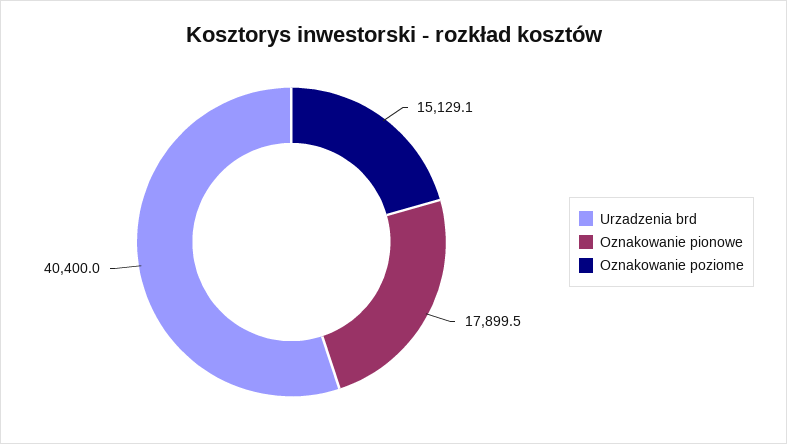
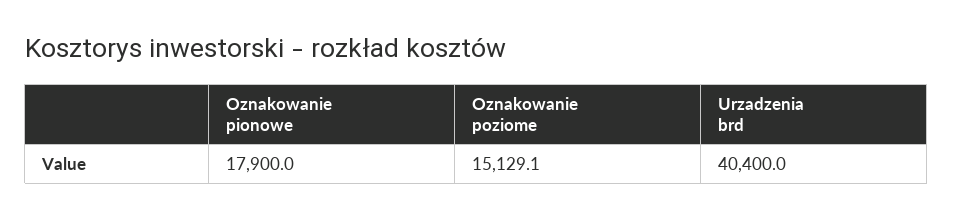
Oznakowanie pionowe: 17899.5 -> 17900

